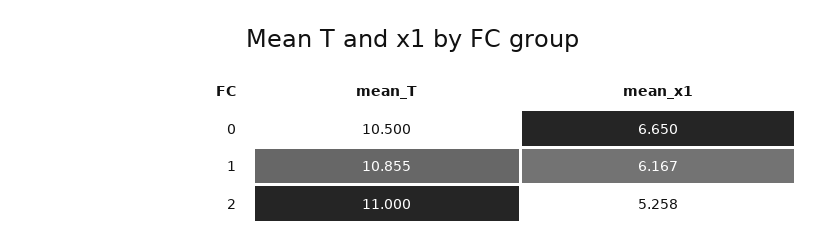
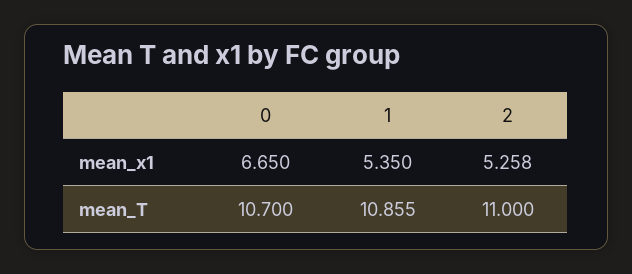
mean_T, 0: 10.5 -> 10.7
mean_x1, 1: 6.167 -> 5.35

